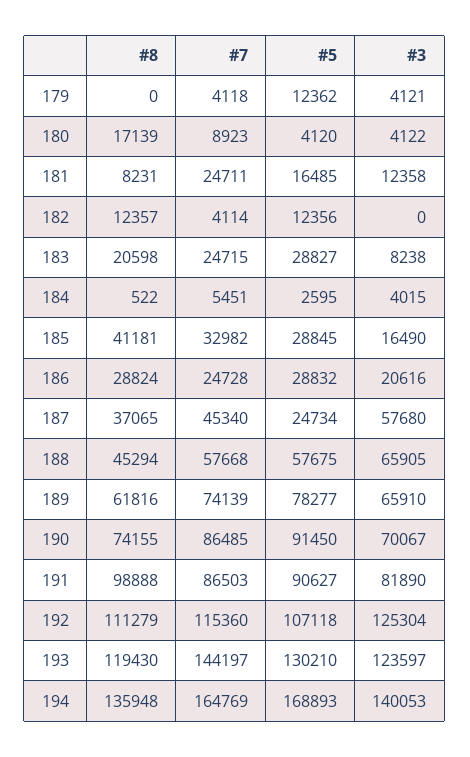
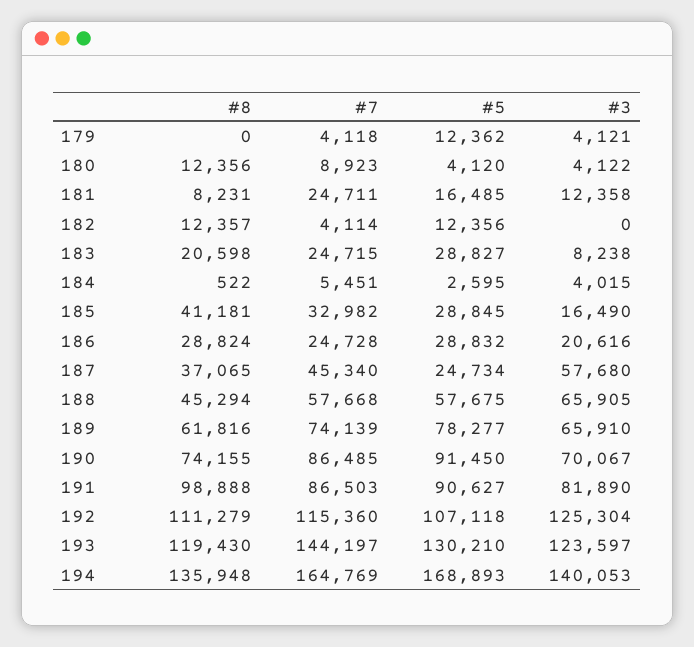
#8, 180: 17139 -> 12356

